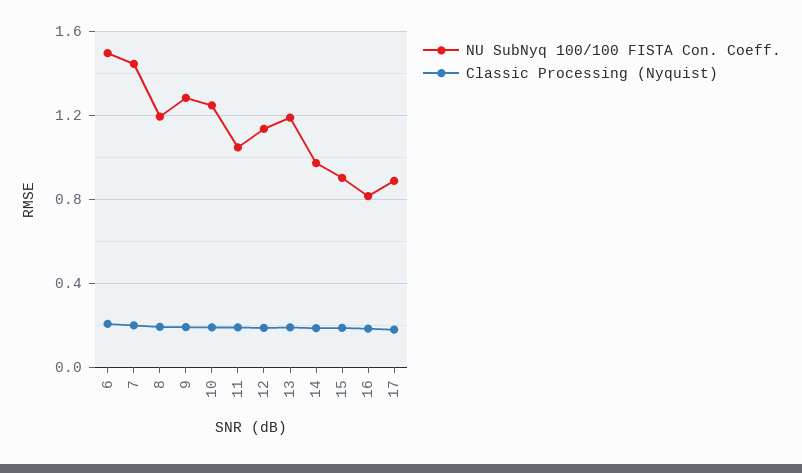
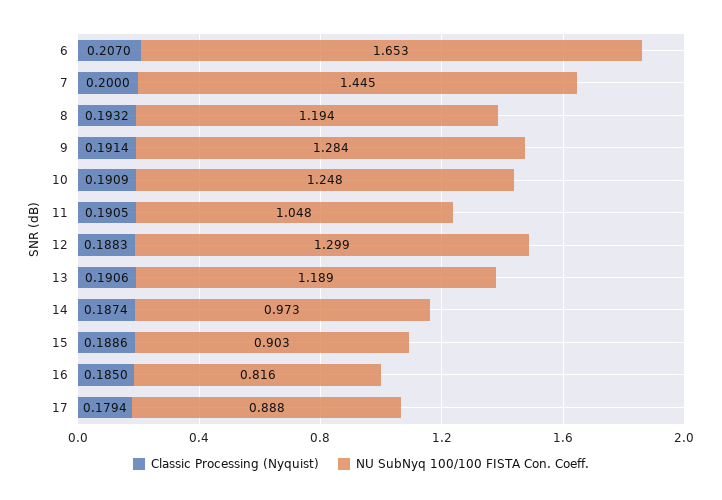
NU SubNyq 100/100 FISTA Con. Coeff., 6: 1.5 -> 1.653
NU SubNyq 100/100 FISTA Con. Coeff., 12: 1.15 -> 1.299

